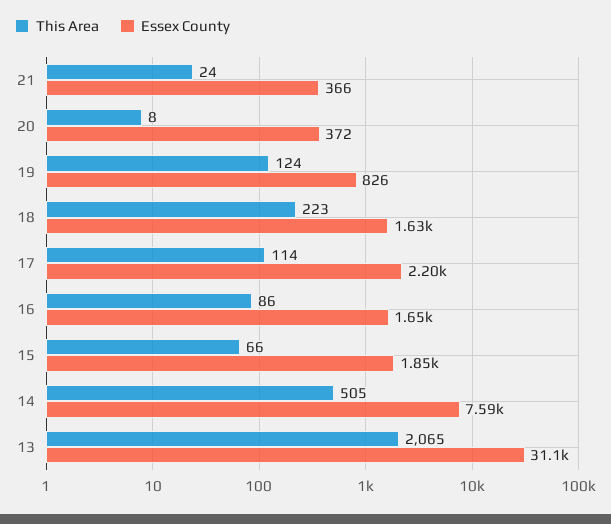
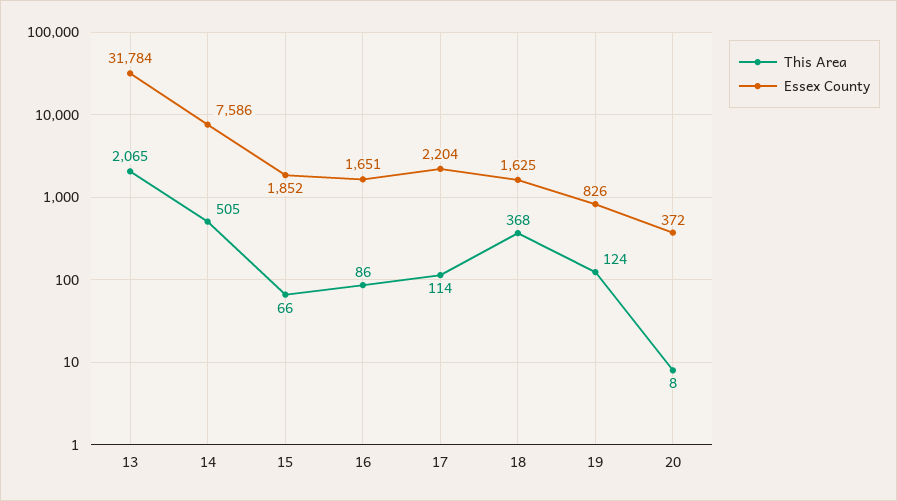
This Area, 21: 24 -> none
Essex County, 21: 366 -> none
This Area, 18: 223 -> 368
Essex County, 13: 31100 -> 31784

